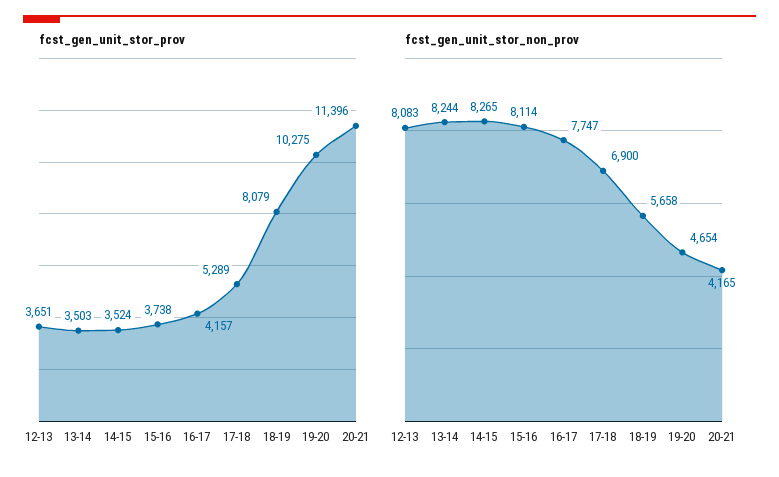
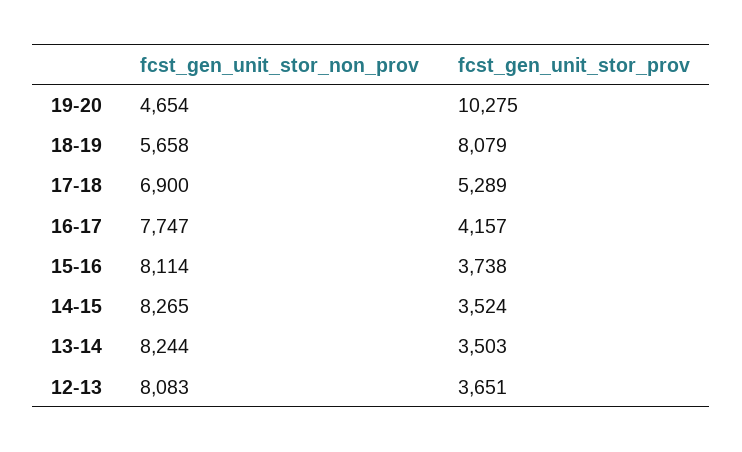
fcst_gen_unit_stor_prov, 20-21: 11396 -> none
fcst_gen_unit_stor_non_prov, 20-21: 4165 -> none

